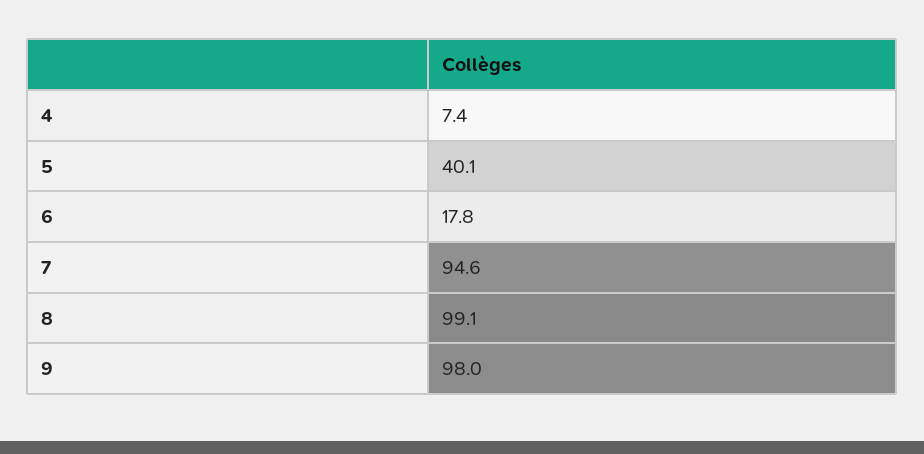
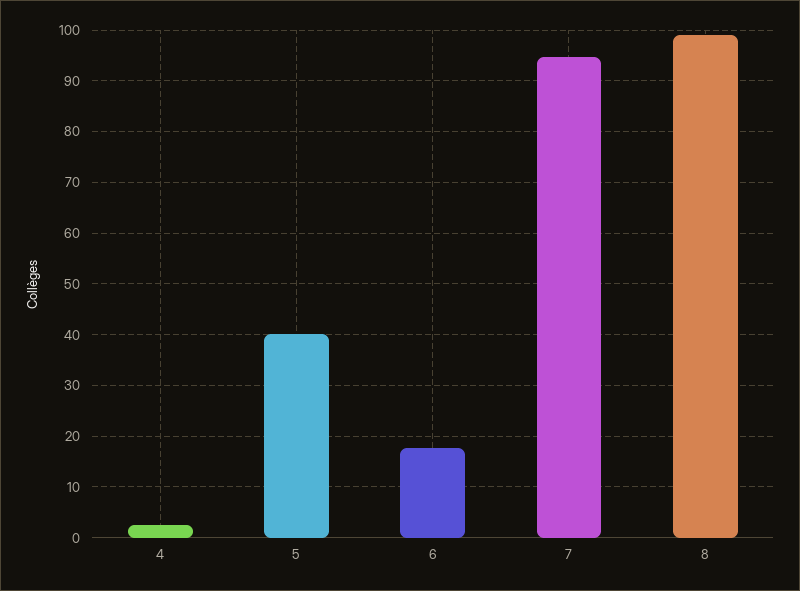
4: 7.4 -> 2
9: 98 -> none

